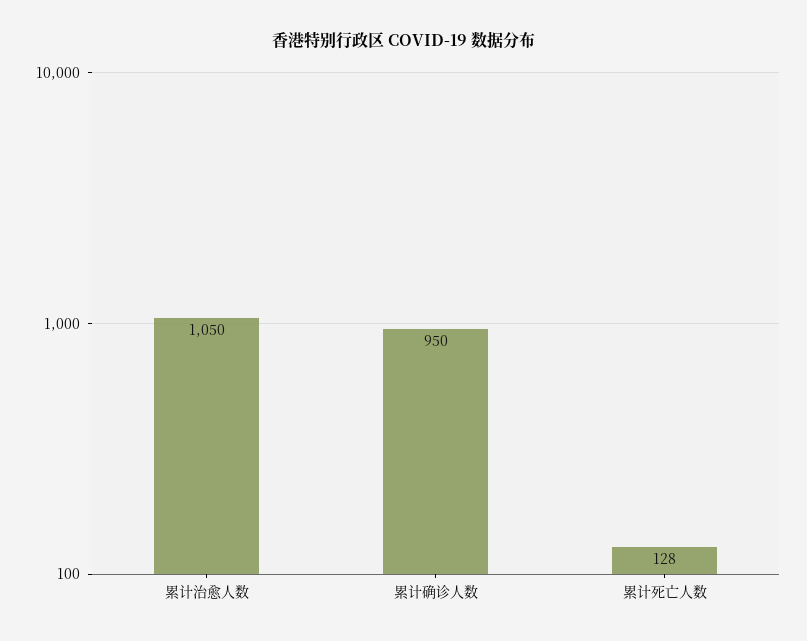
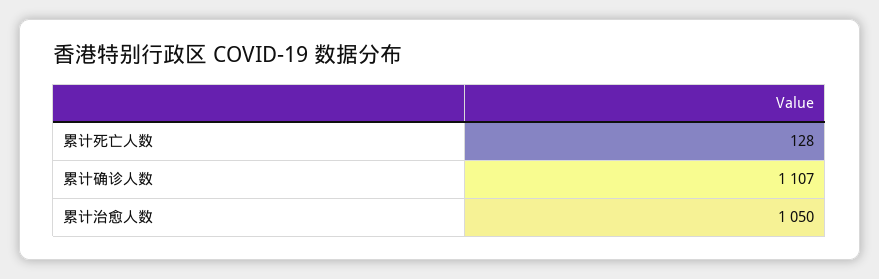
累计确诊人数: 950 -> 1107

